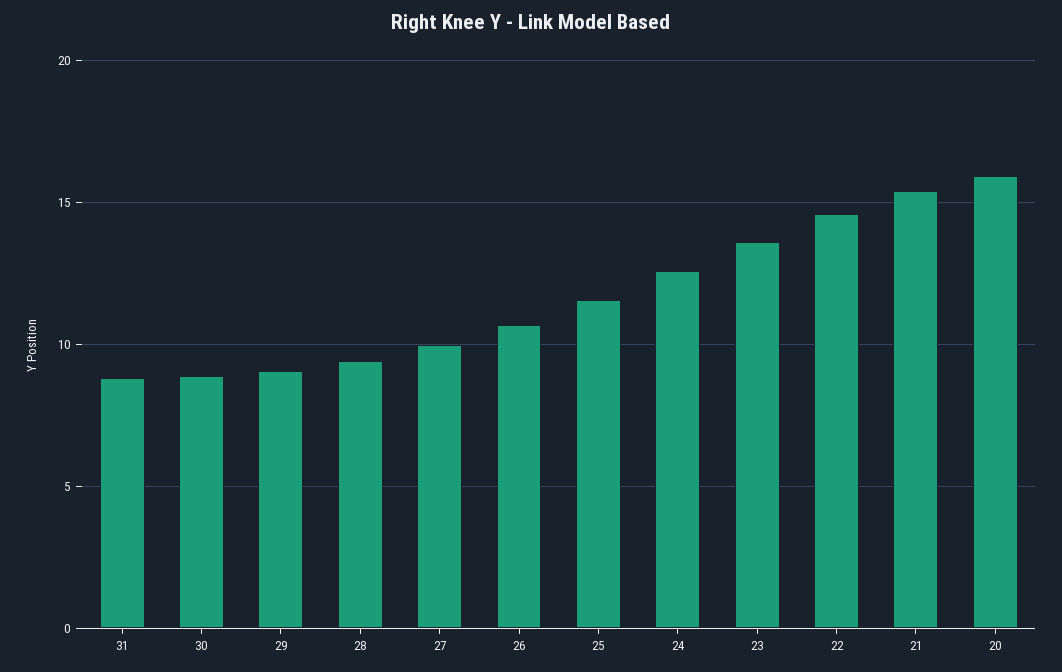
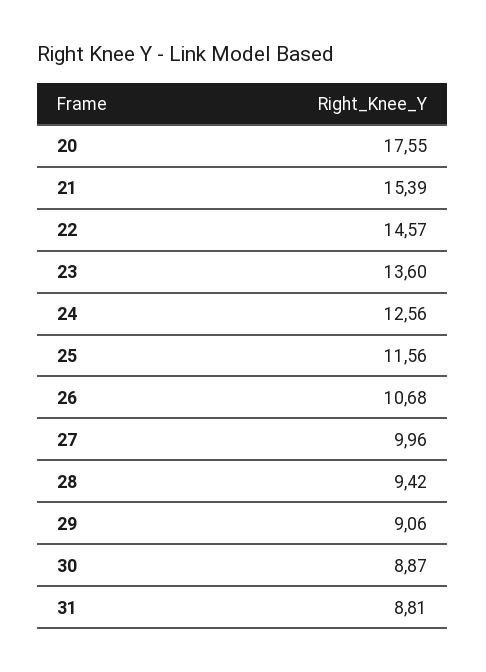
20: 16 -> 17.55

